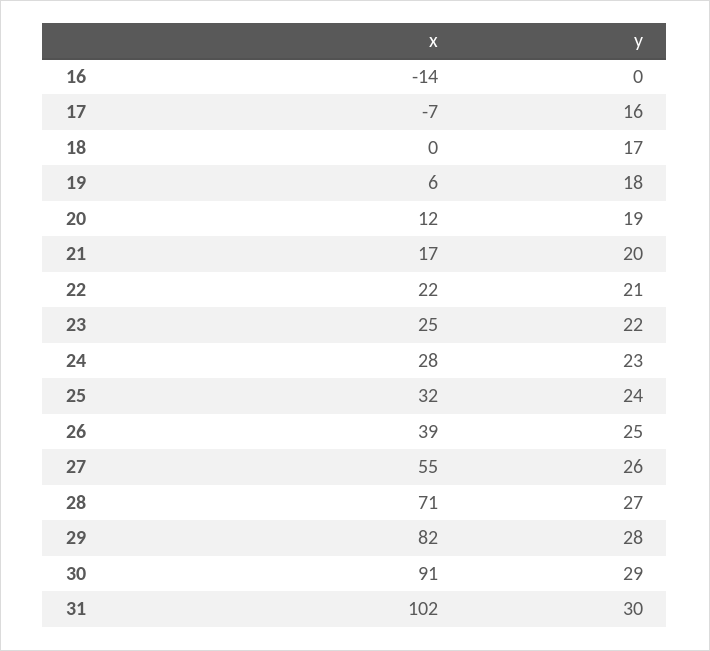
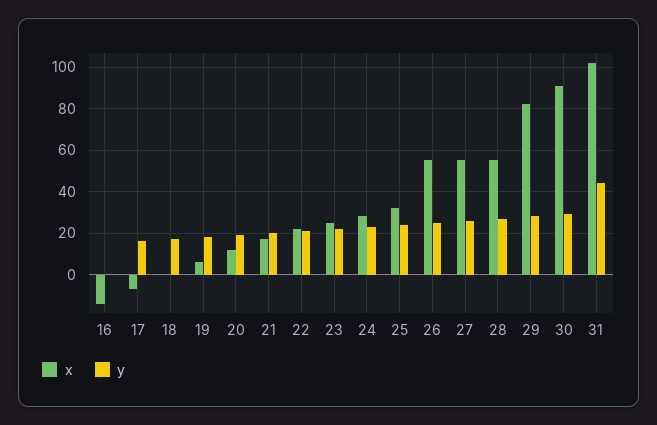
x, 26: 39 -> 55
x, 28: 71 -> 55
y, 31: 30 -> 45

